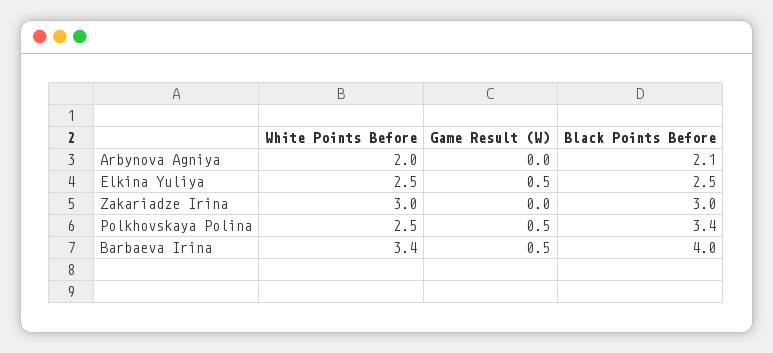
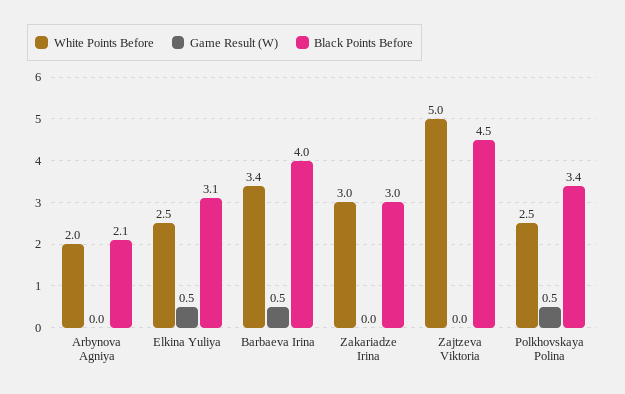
Black Points Before, Elkina Yuliya: 2.5 -> 3.1
White Points Before, Zajtzeva Viktoria: none -> 5
Game Result (W), Zajtzeva Viktoria: none -> 0
Black Points Before, Zajtzeva Viktoria: none -> 4.5

